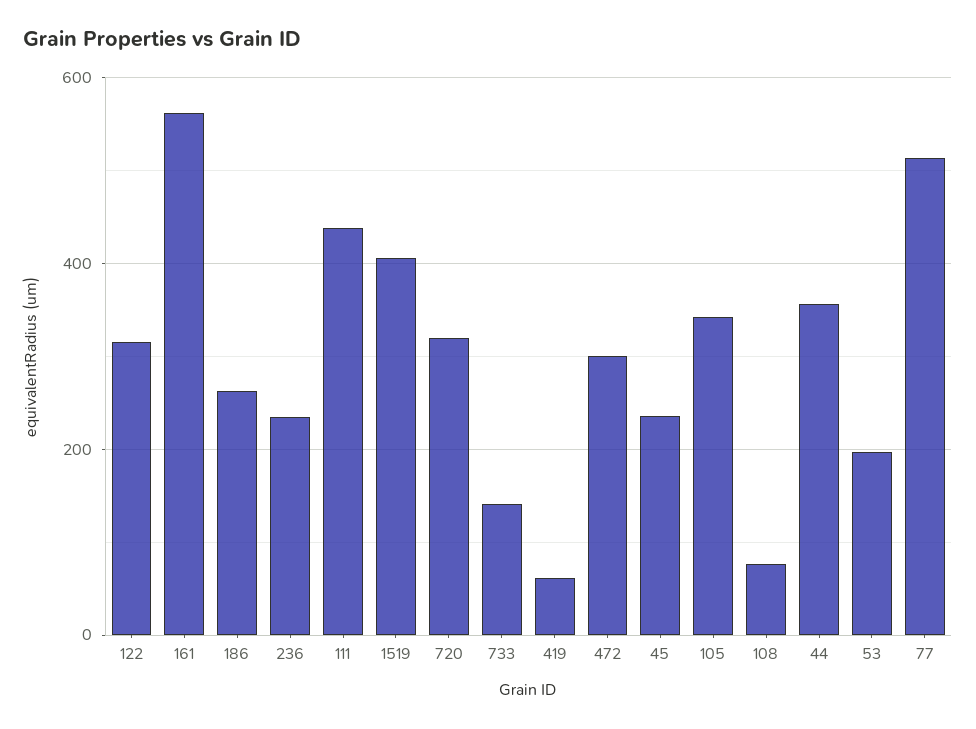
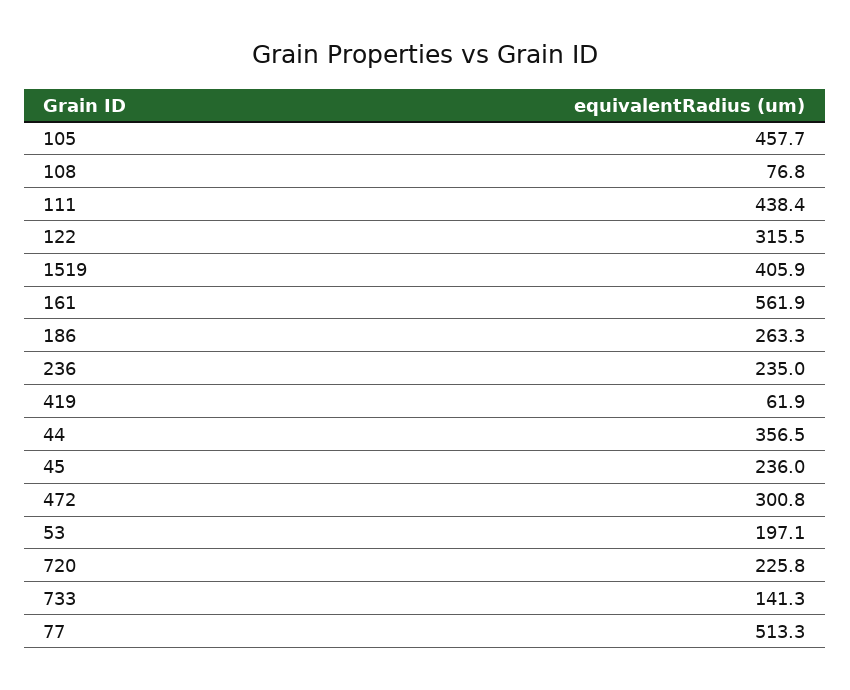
720: 320 -> 225.8
105: 340 -> 457.7

